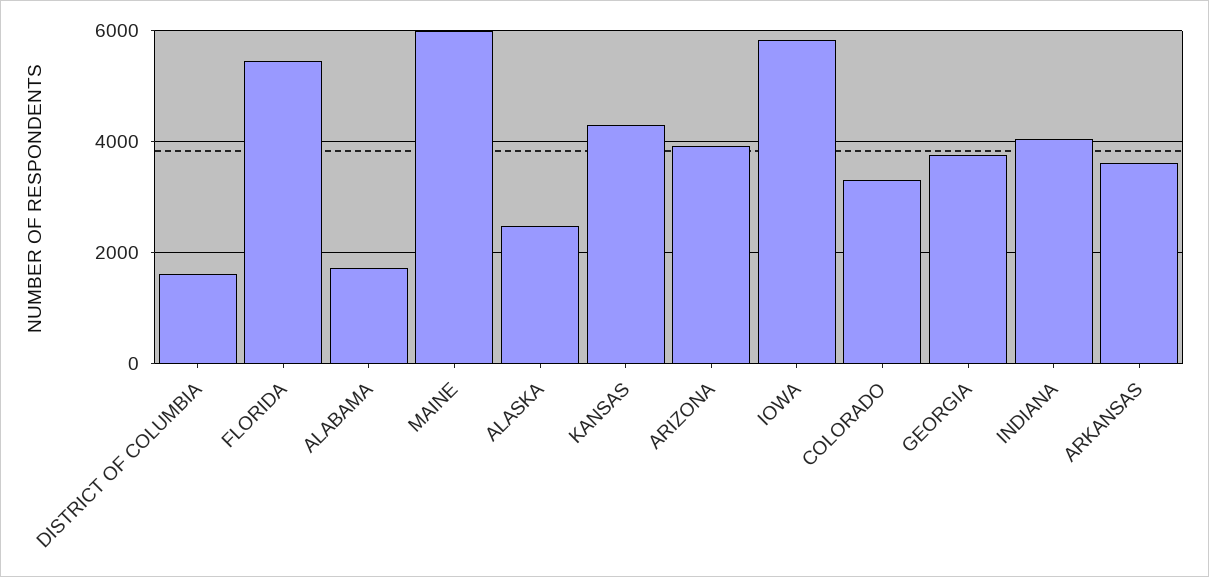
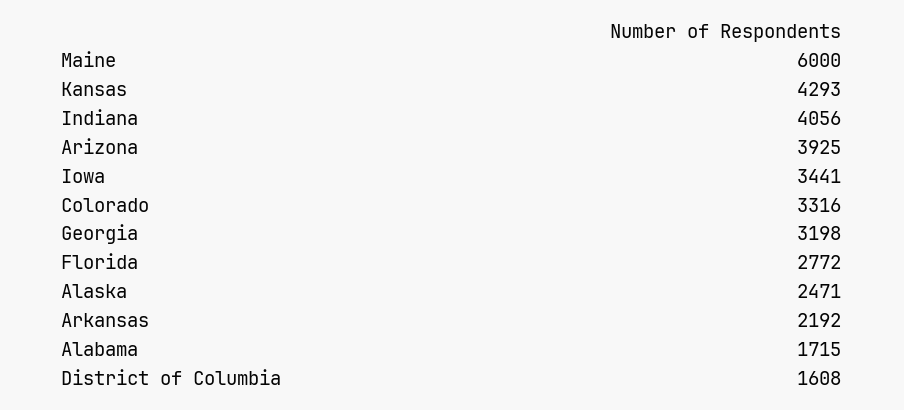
FLORIDA: 5400 -> 2772
IOWA: 5800 -> 3441
GEORGIA: 3800 -> 3198
ARKANSAS: 3600 -> 2192

